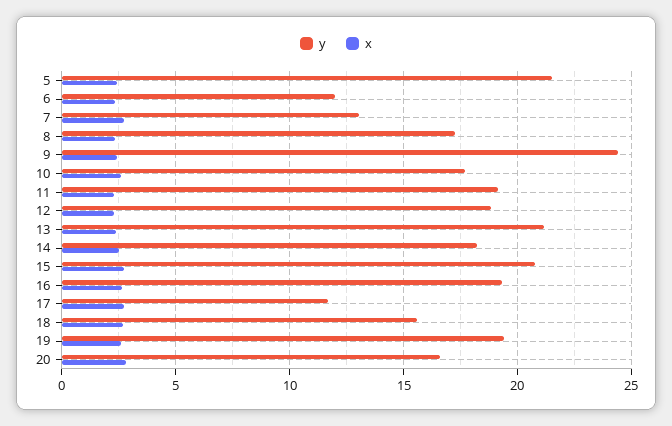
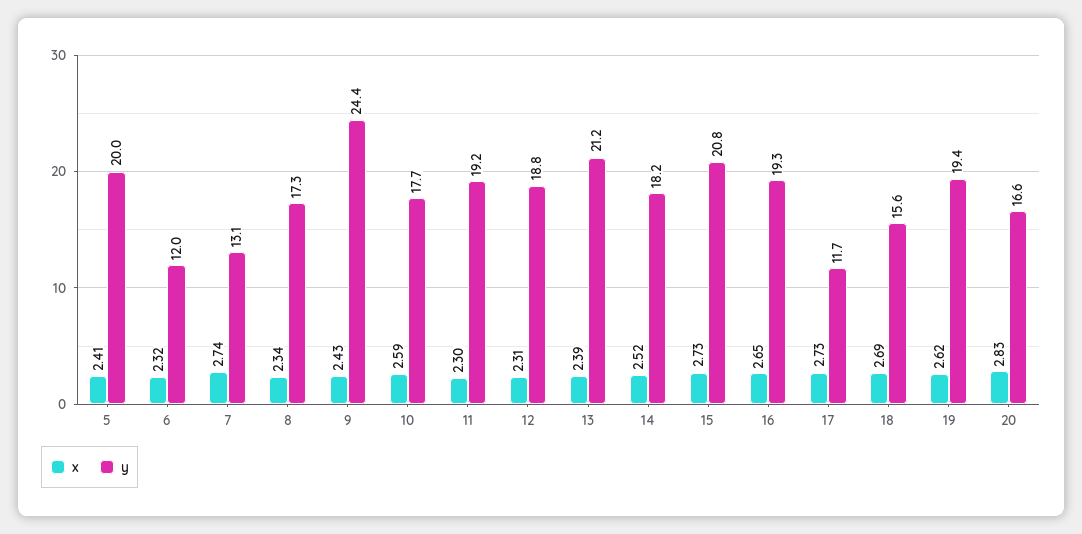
y, 5: 21.5 -> 20

